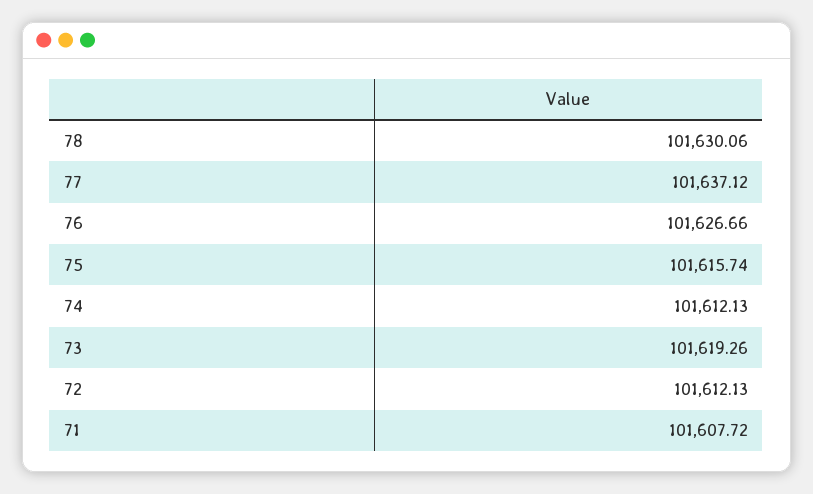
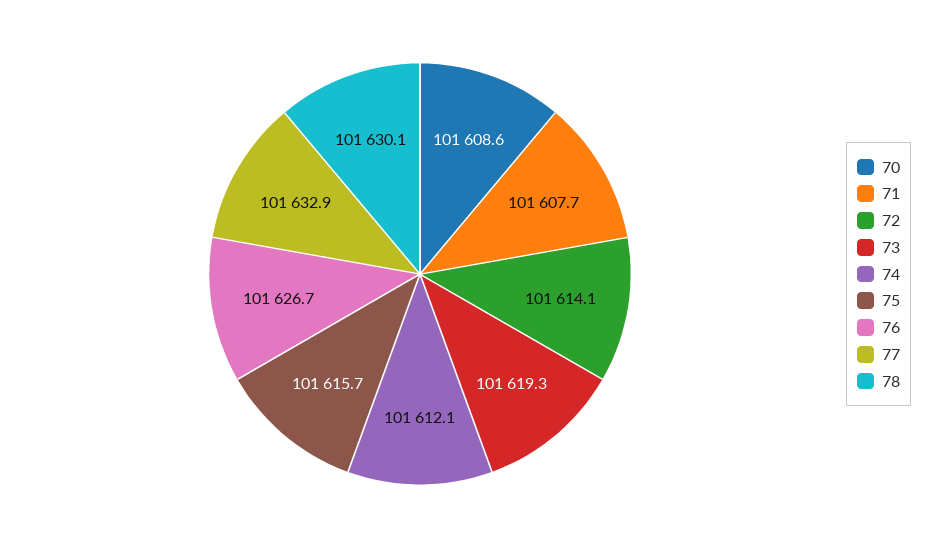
77: 101637.12 -> 101632.9
72: 101612.13 -> 101614.1
70: none -> 101608.6

